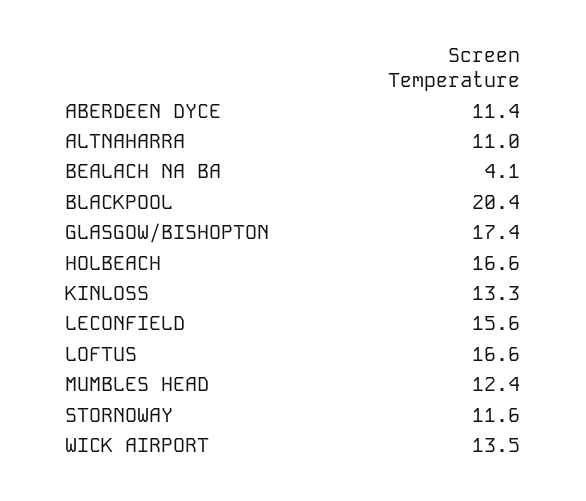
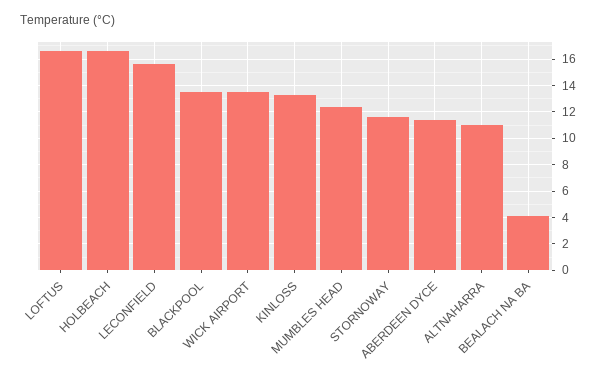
BLACKPOOL: 20.4 -> 13.5
GLASGOW/BISHOPTON: 17.4 -> none

